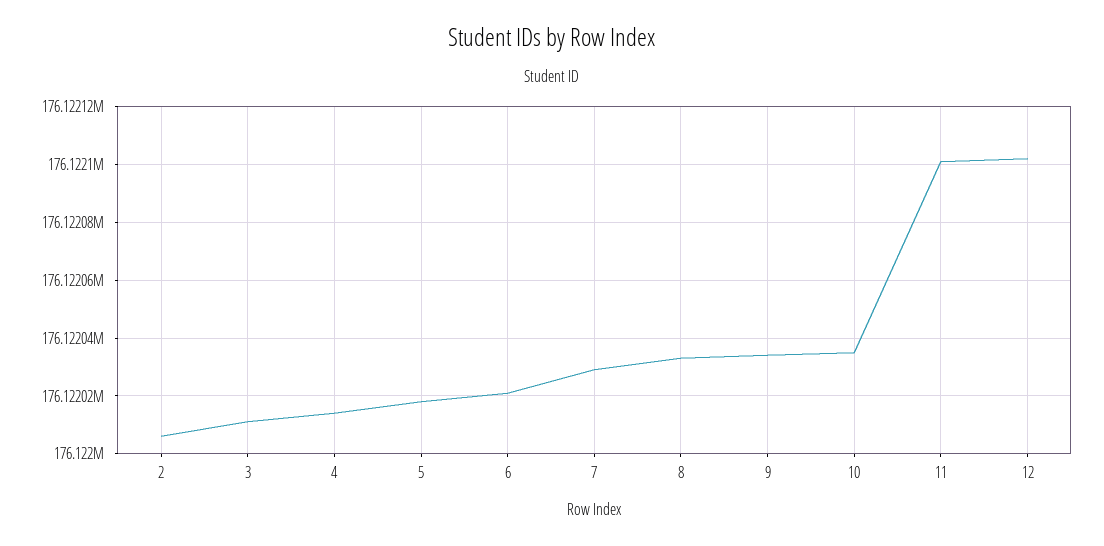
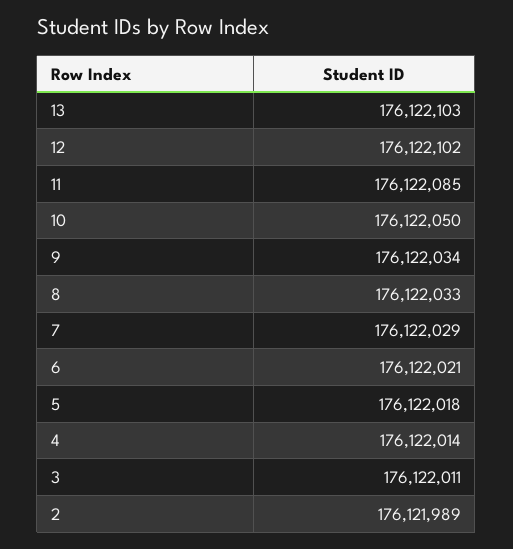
2: 176122005 -> 176121989
10: 176122035 -> 176122050
11: 176122100 -> 176122085
13: none -> 176122103

